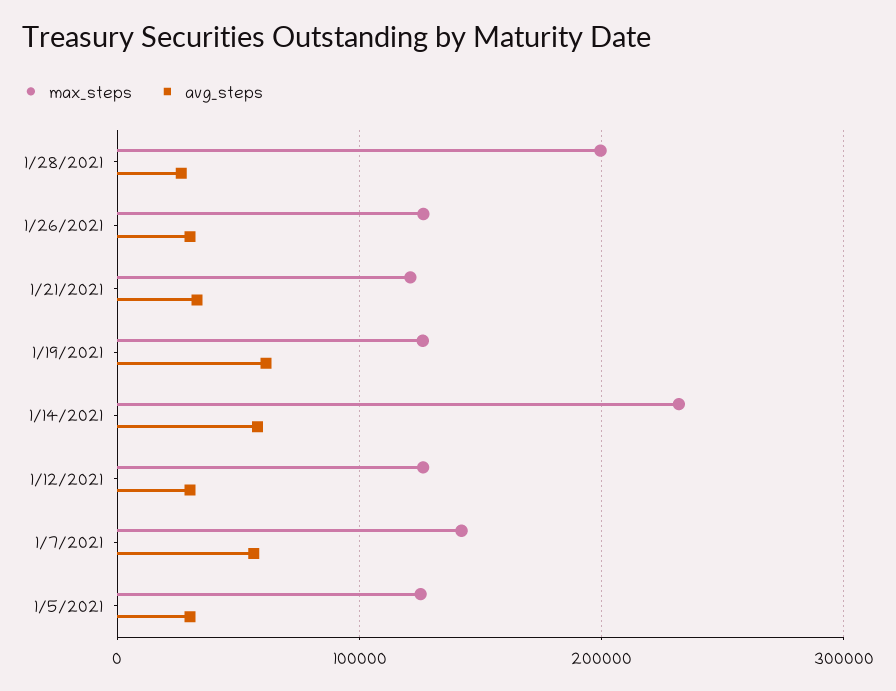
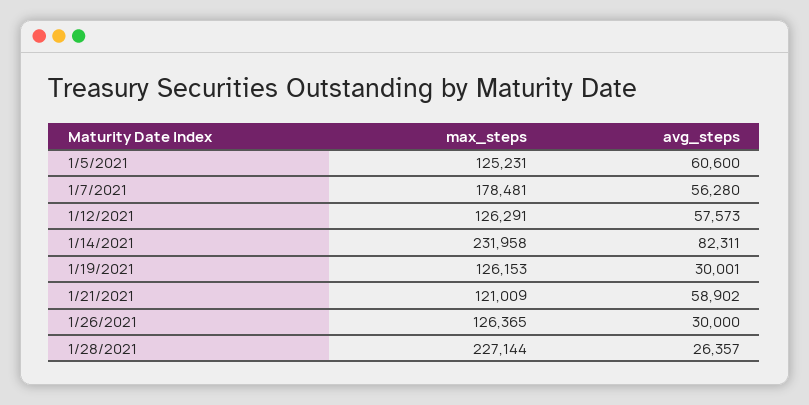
max_steps, 1/28/2021: 200000 -> 227144
avg_steps, 1/21/2021: 30000 -> 58902
avg_steps, 1/19/2021: 60000 -> 30001
avg_steps, 1/14/2021: 60000 -> 82311
avg_steps, 1/12/2021: 30000 -> 57573
max_steps, 1/7/2021: 140000 -> 178481
avg_steps, 1/5/2021: 30000 -> 60600

